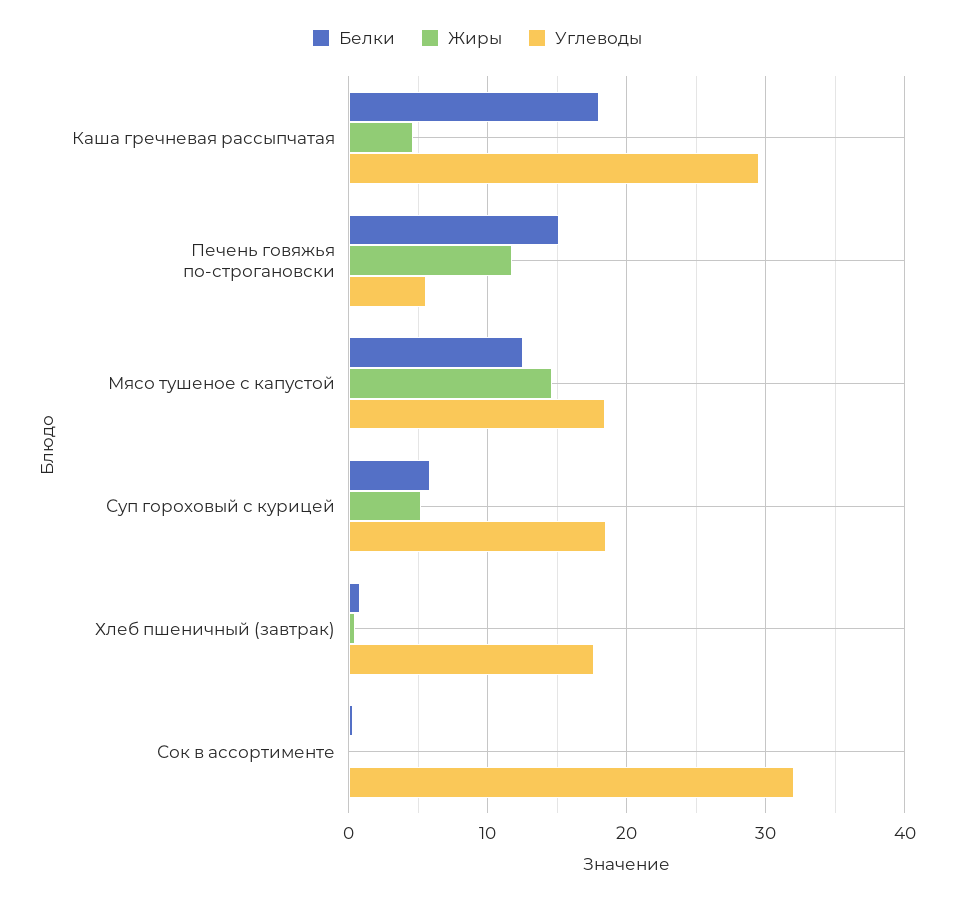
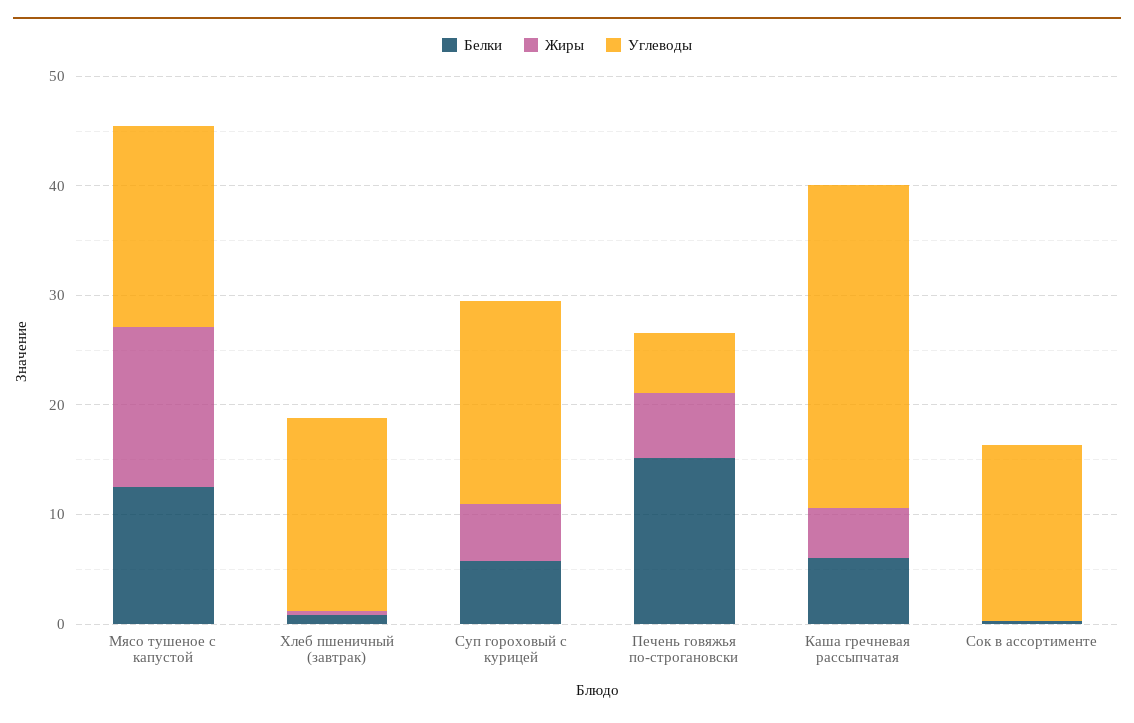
Белки, Каша гречневая рассыпчатая: 18 -> 6
Жиры, Печень говяжья по-строгановски: 12 -> 6
Углеводы, Сок в ассортименте: 32 -> 16

